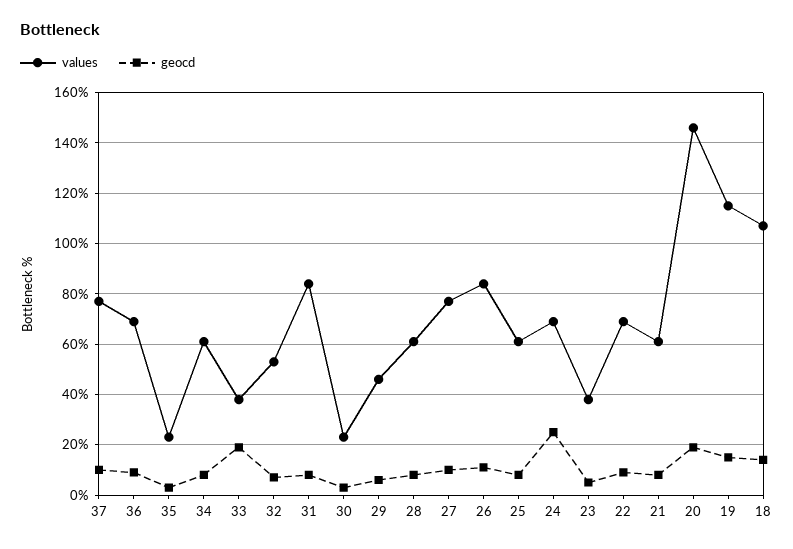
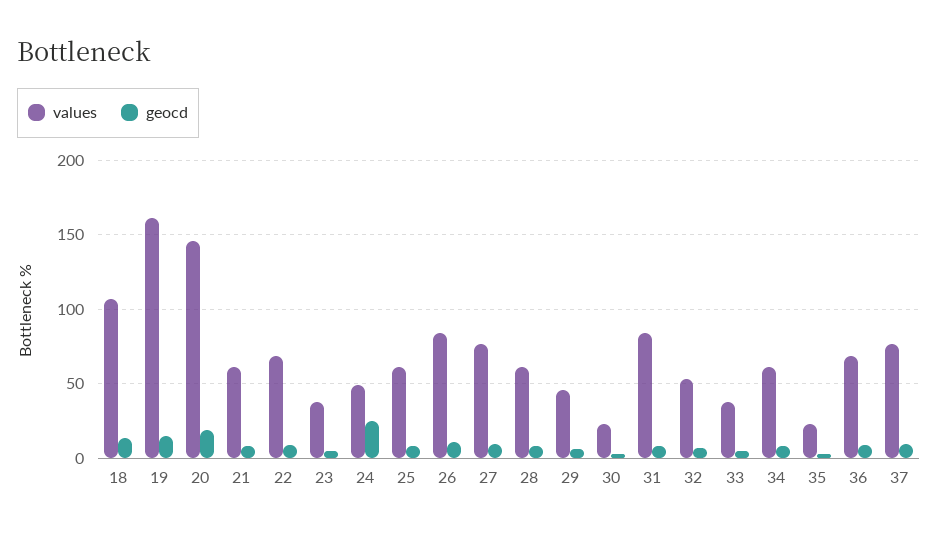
geocd, 33: 20 -> 5
values, 24: 70 -> 50
values, 19: 115 -> 160

